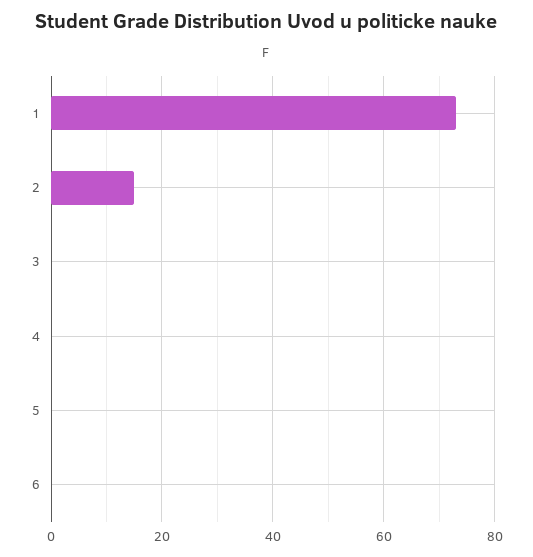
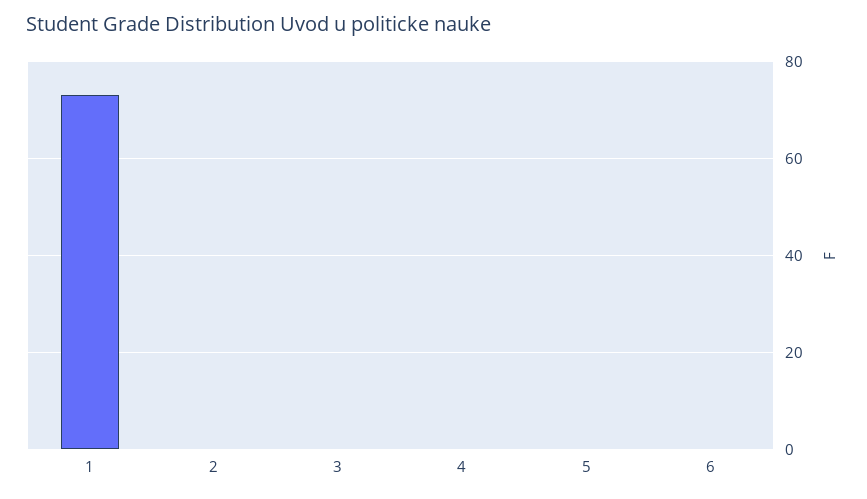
2: 15 -> 0

